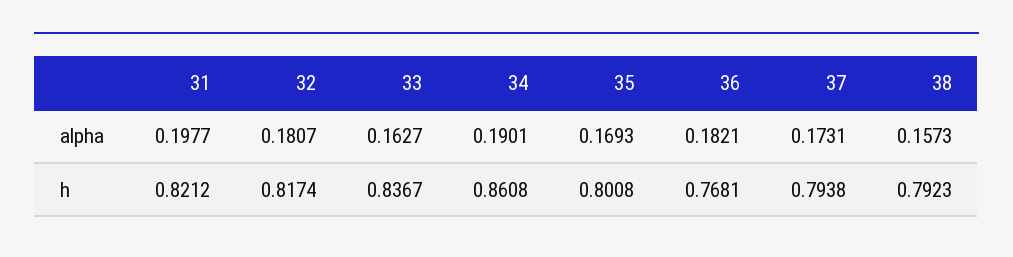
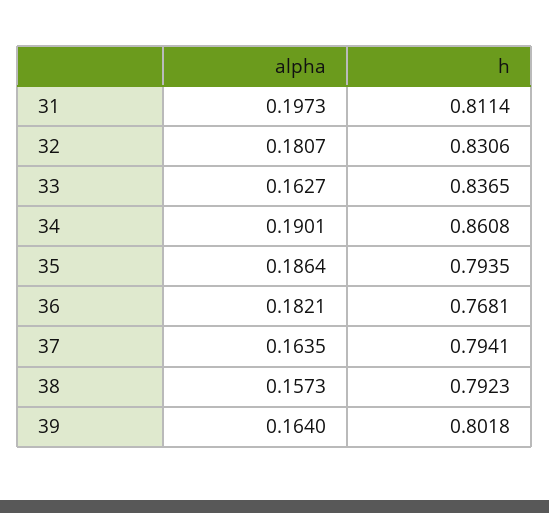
31, alpha: 0.1977 -> 0.1973
35, alpha: 0.1693 -> 0.1864
37, alpha: 0.1731 -> 0.1635
31, h: 0.8212 -> 0.8114
32, h: 0.8174 -> 0.8306
33, h: 0.8367 -> 0.8365
35, h: 0.8008 -> 0.7935
37, h: 0.7938 -> 0.7941
39, alpha: none -> 0.164
39, h: none -> 0.8018

